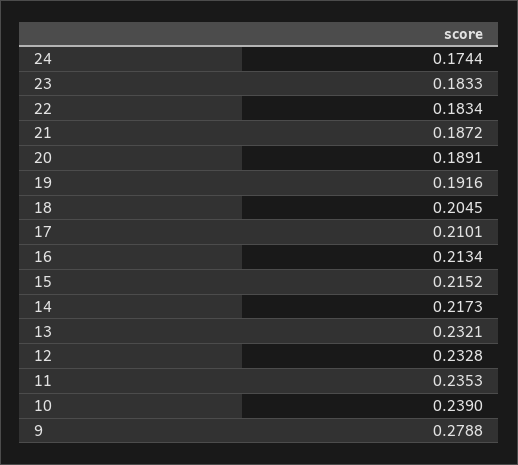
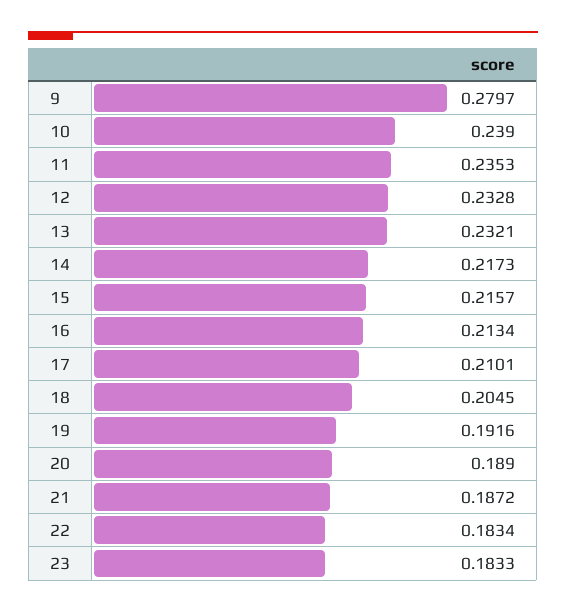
24: 0.1744 -> none
20: 0.1891 -> 0.189
15: 0.2152 -> 0.2157
9: 0.2788 -> 0.2797

